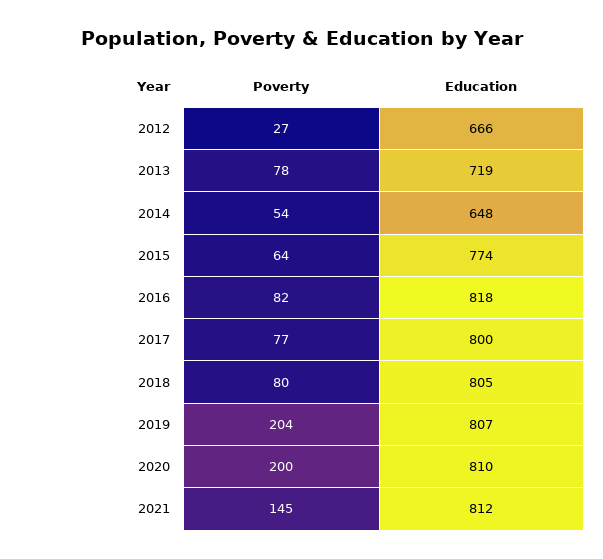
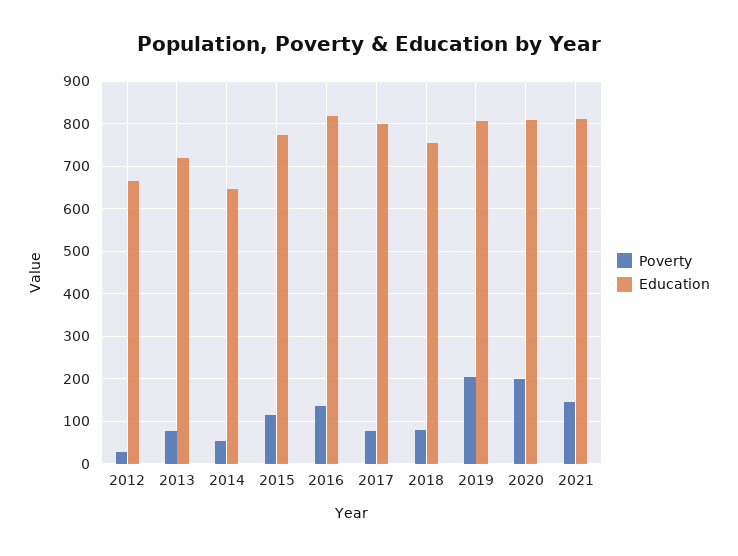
Poverty, 2015: 64 -> 120
Poverty, 2016: 82 -> 140
Education, 2018: 805 -> 760

